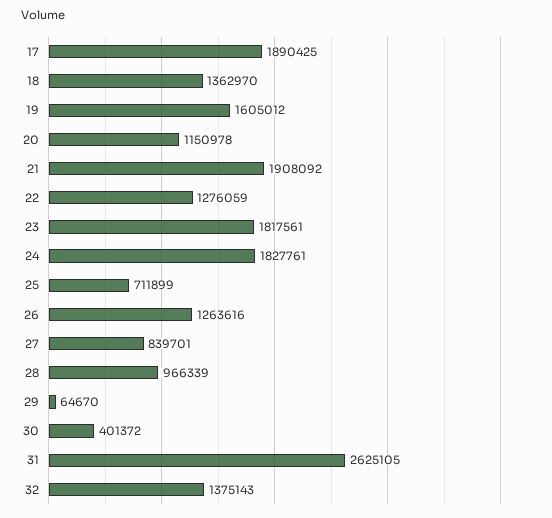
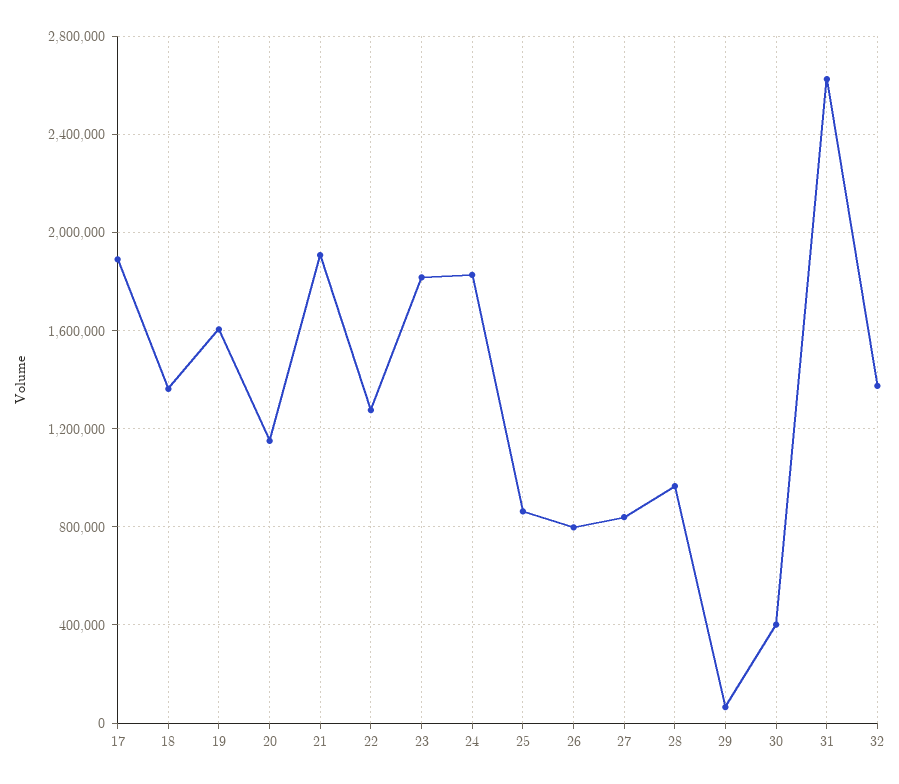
25: 711899 -> 850000
26: 1263616 -> 800000

